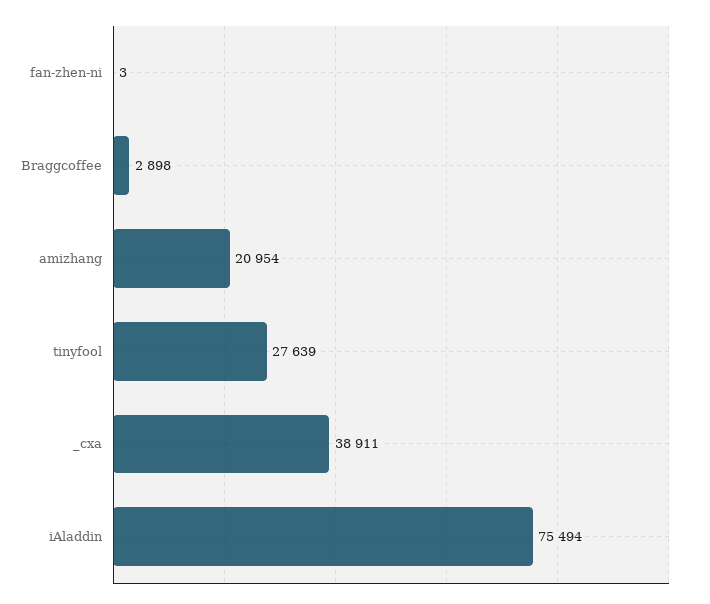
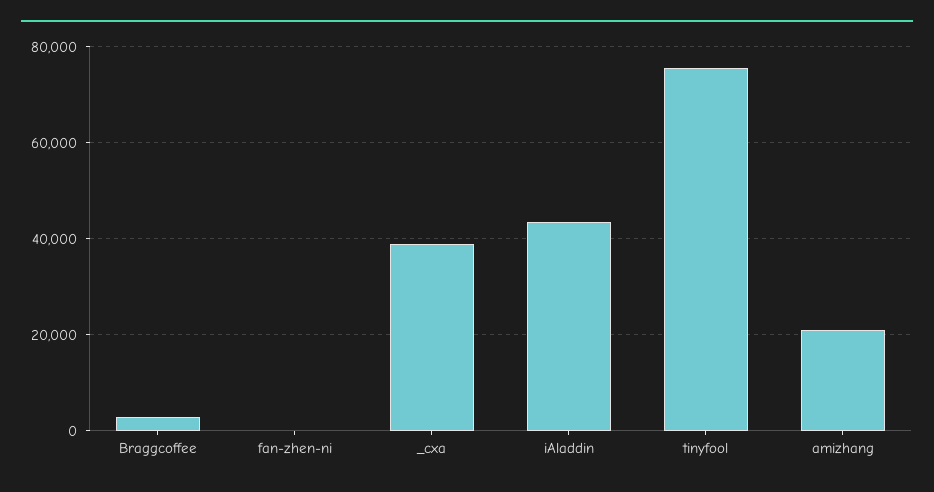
tinyfool: 27639 -> 76000
iAladdin: 75494 -> 44000

